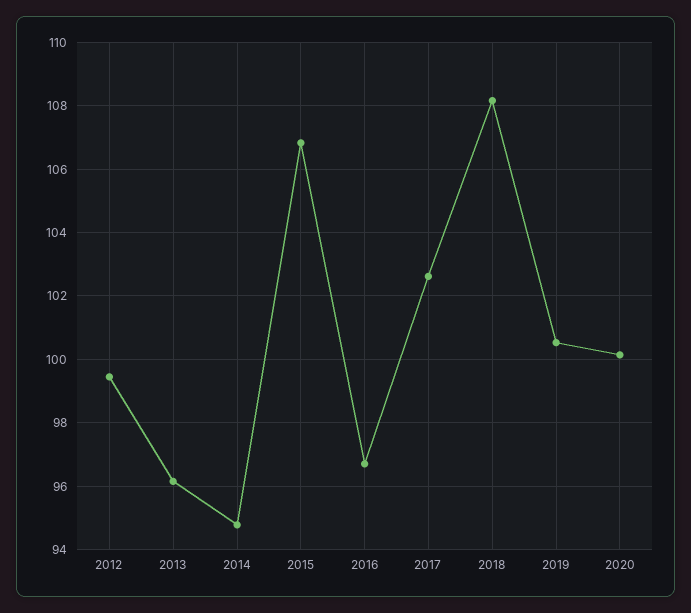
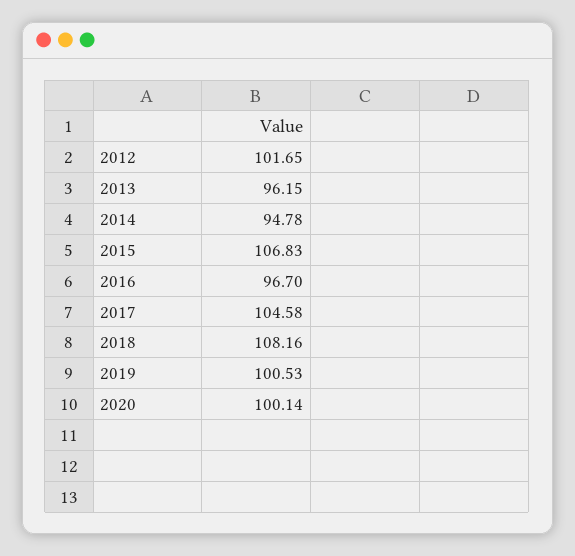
2012: 99.4 -> 101.65
2017: 102.6 -> 104.58

